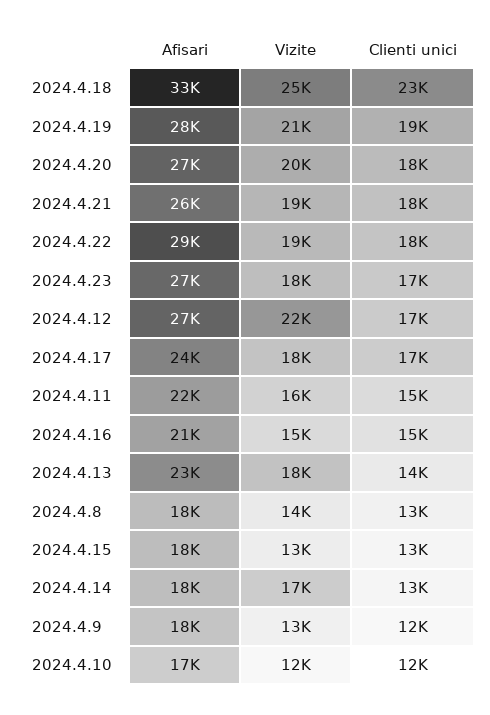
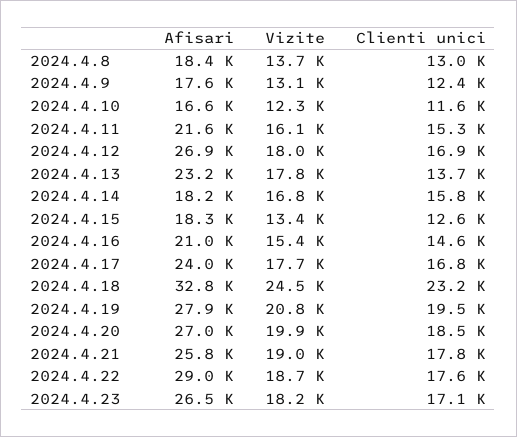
Vizite, 2024.4.12: 22000 -> 18000
Clienti unici, 2024.4.14: 13000 -> 15800

